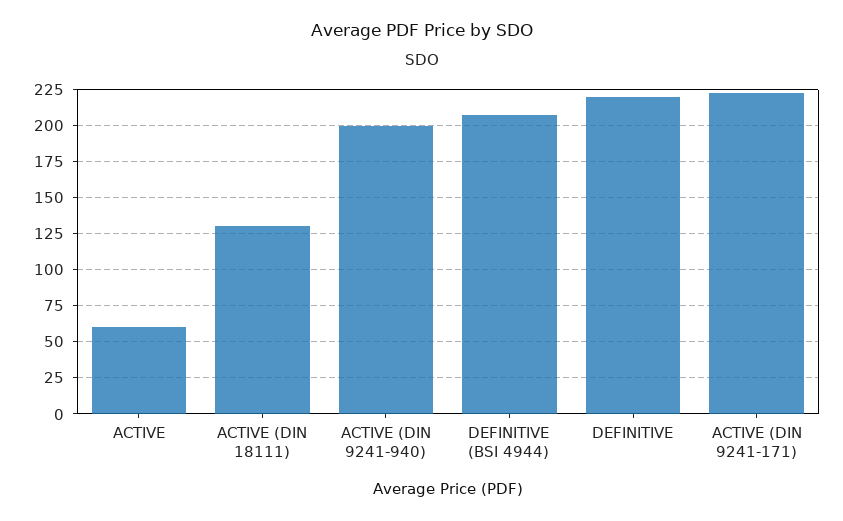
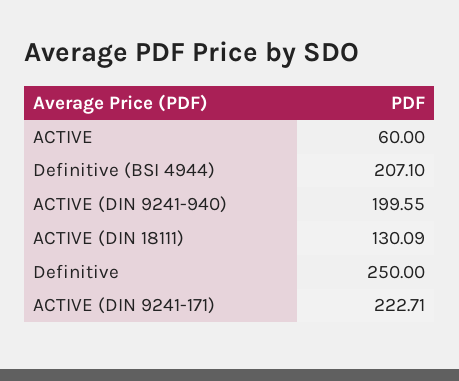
DEFINITIVE: 220 -> 250

